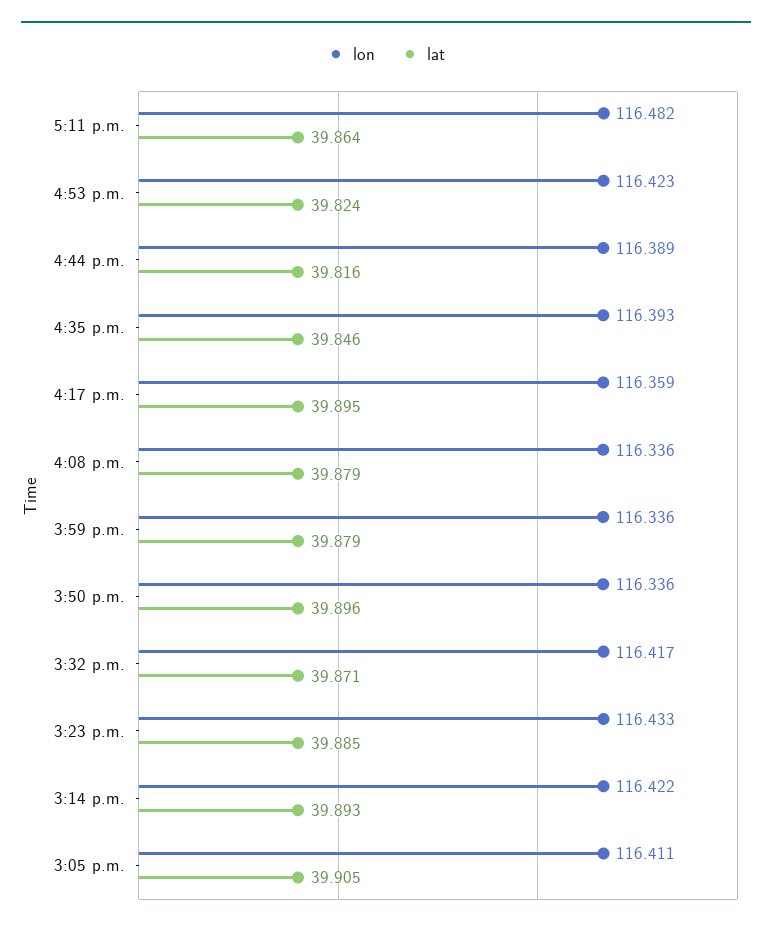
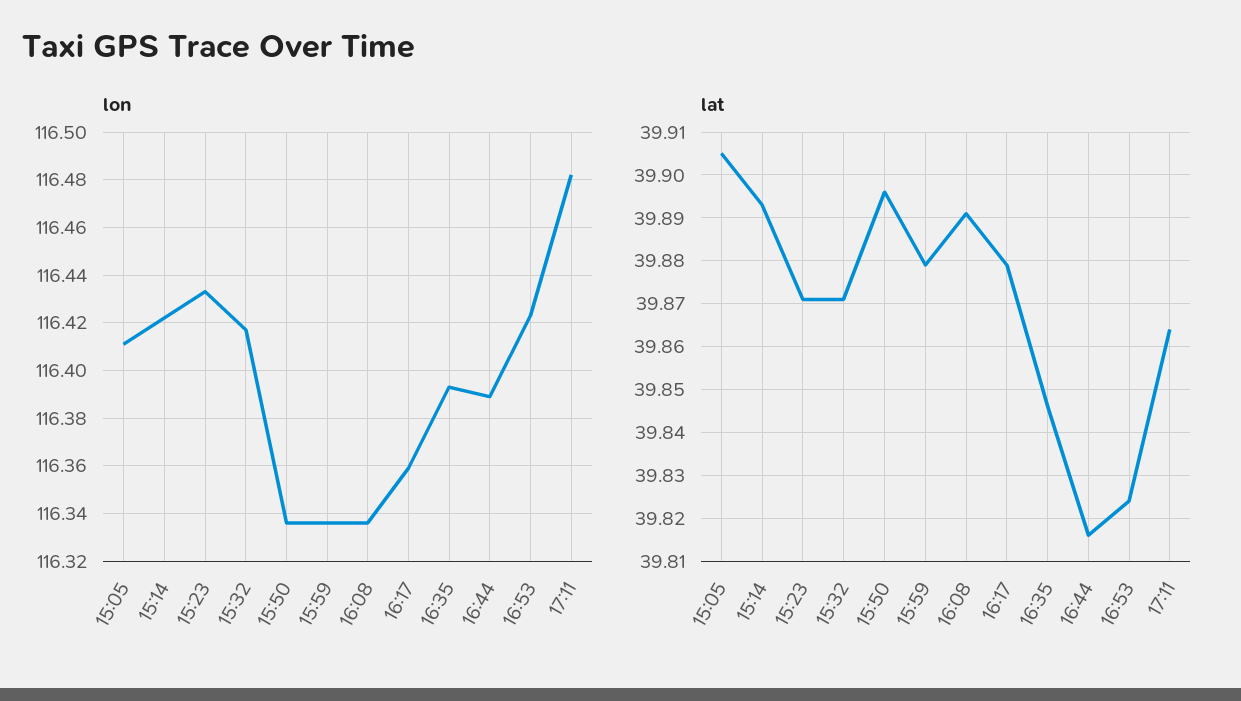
lat, 4:17 p.m.: 39.895 -> 39.88
lat, 4:08 p.m.: 39.879 -> 39.89
lat, 3:23 p.m.: 39.885 -> 39.87

